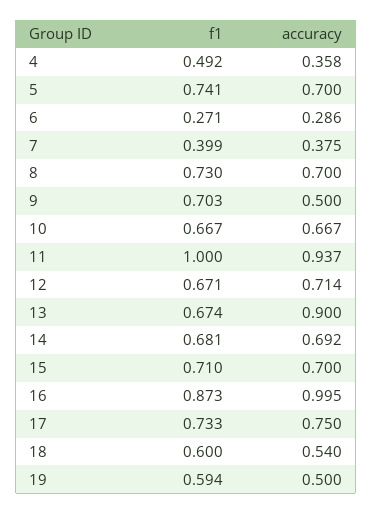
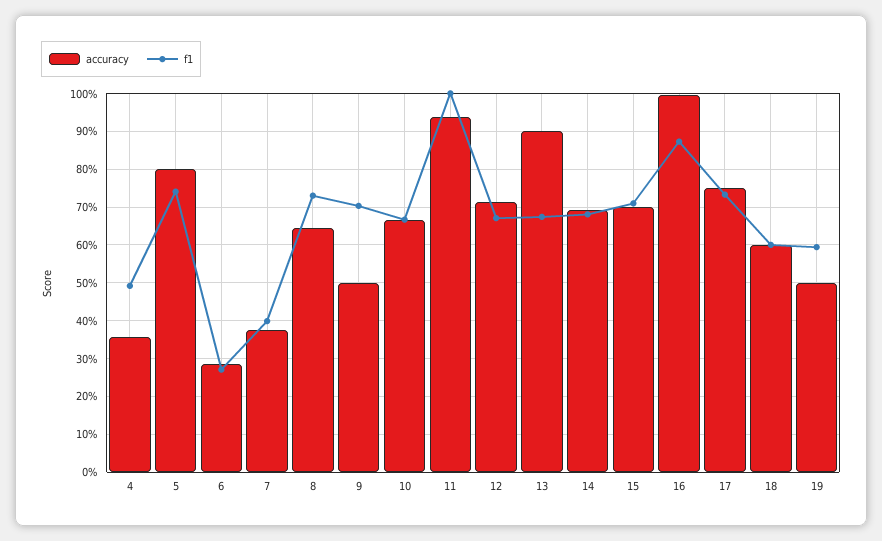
accuracy, 5: 0.7 -> 0.8
accuracy, 8: 0.7 -> 0.64
accuracy, 18: 0.54 -> 0.6

